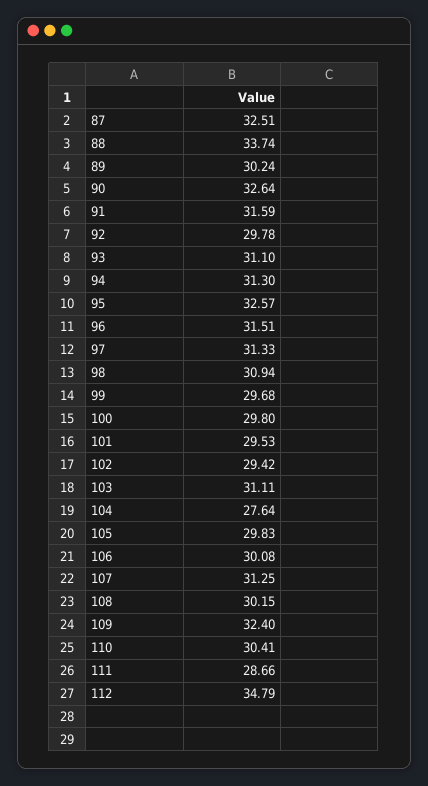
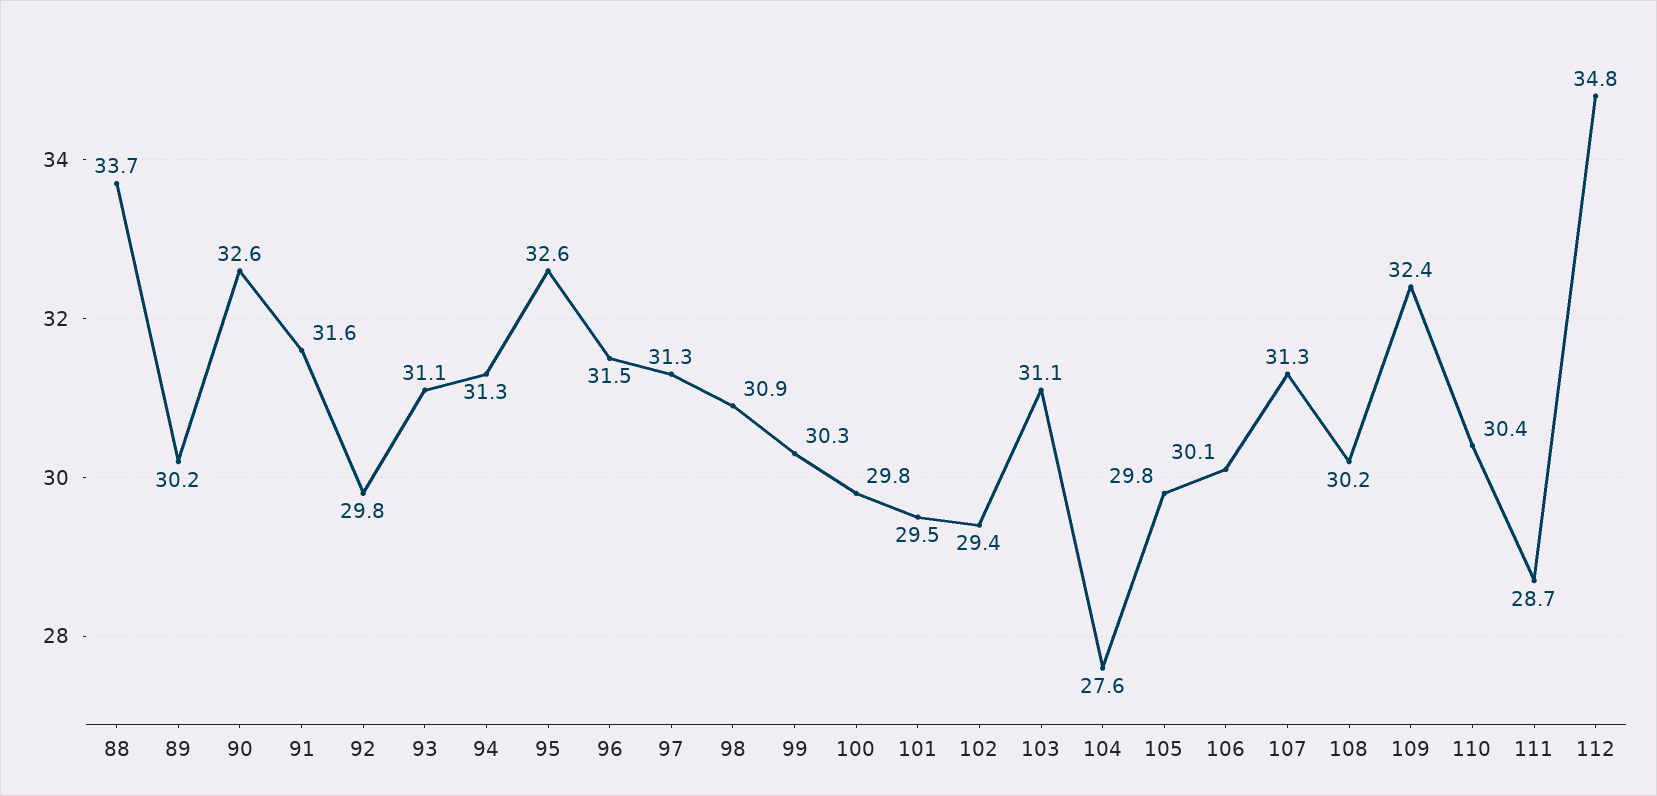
87: 32.51 -> none
99: 29.68 -> 30.3

